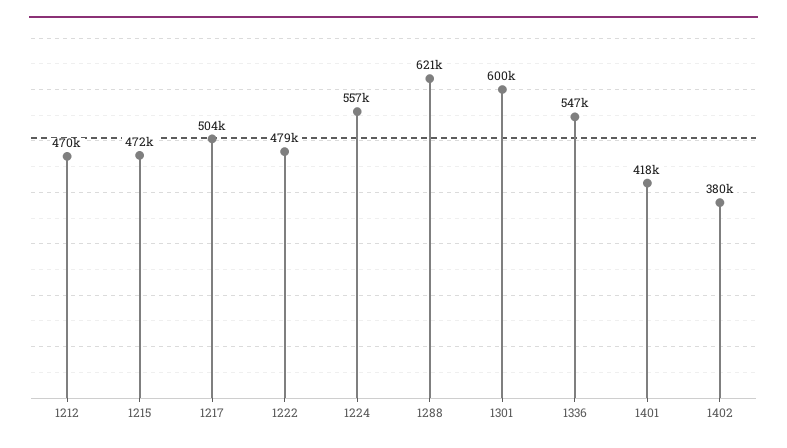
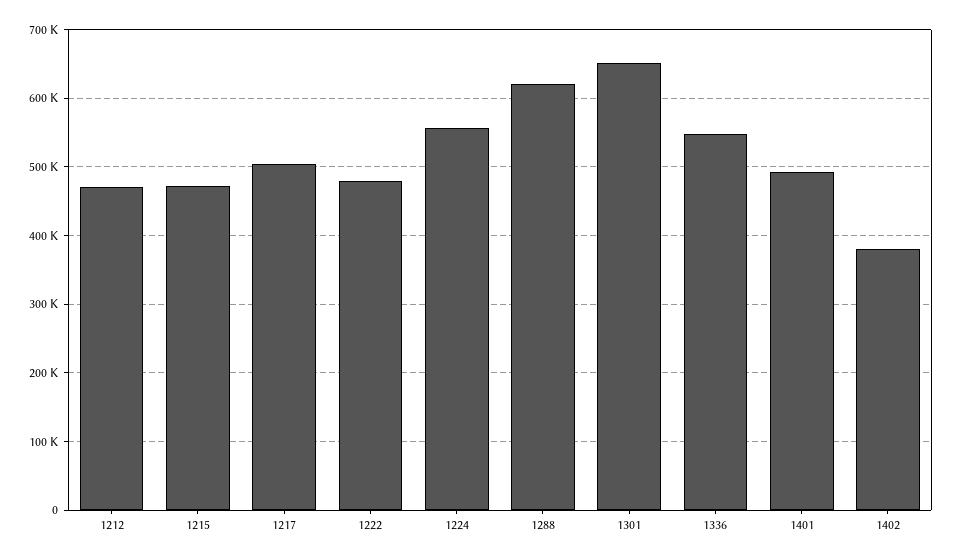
1301: 600000 -> 650000
1401: 418000 -> 490000

